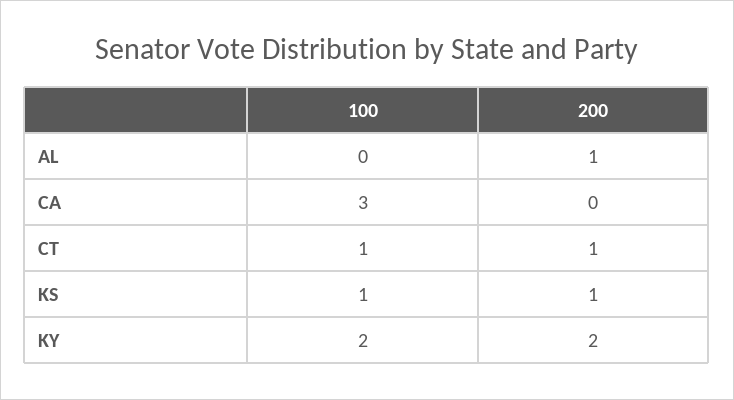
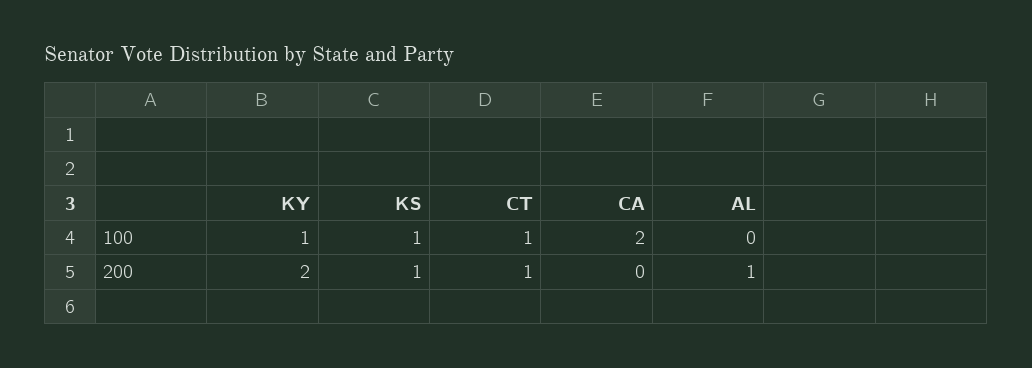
100, CA: 3 -> 2
100, KY: 2 -> 1

